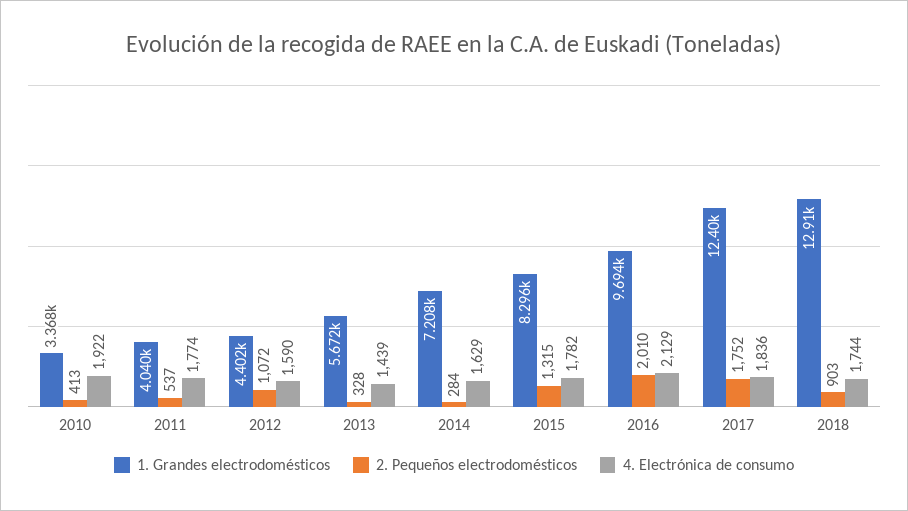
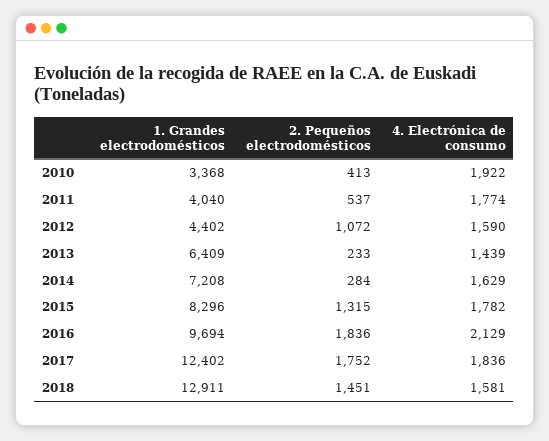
1. Grandes electrodomésticos, 2013: 5672 -> 6409
2. Pequeños electrodomésticos, 2013: 328 -> 233
2. Pequeños electrodomésticos, 2016: 2010 -> 1836
2. Pequeños electrodomésticos, 2018: 903 -> 1451
4. Electrónica de consumo, 2018: 1744 -> 1581

